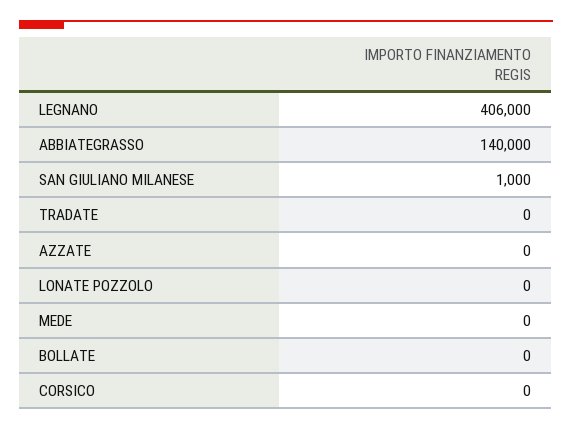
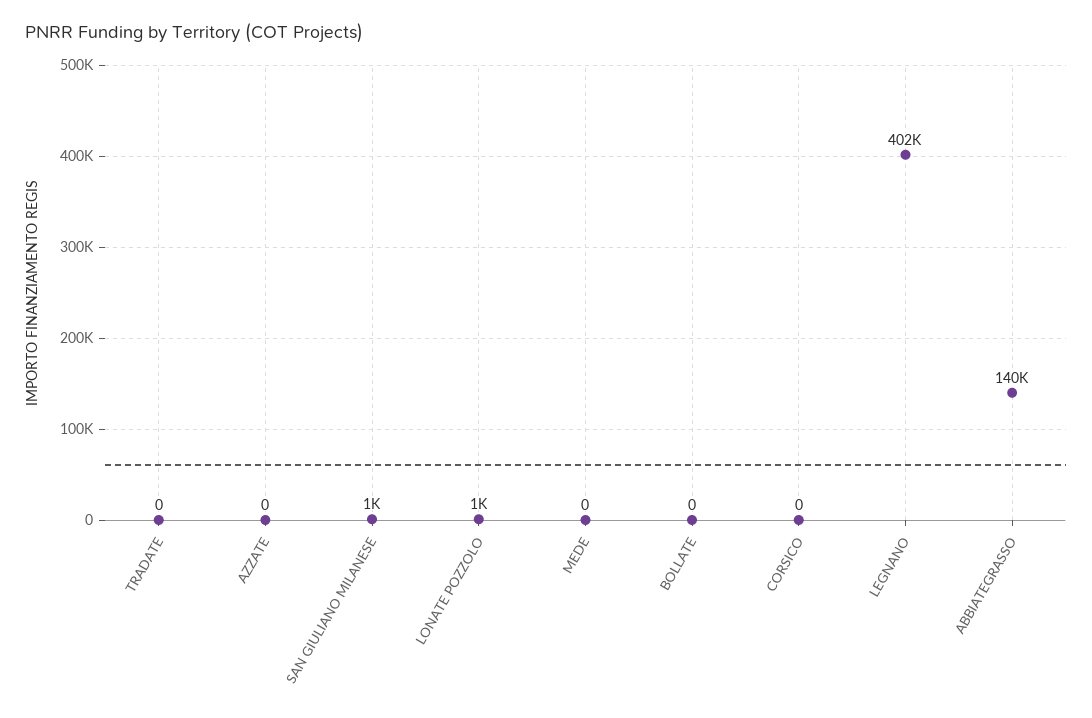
LEGNANO: 406000 -> 402000
LONATE POZZOLO: 0 -> 1000

